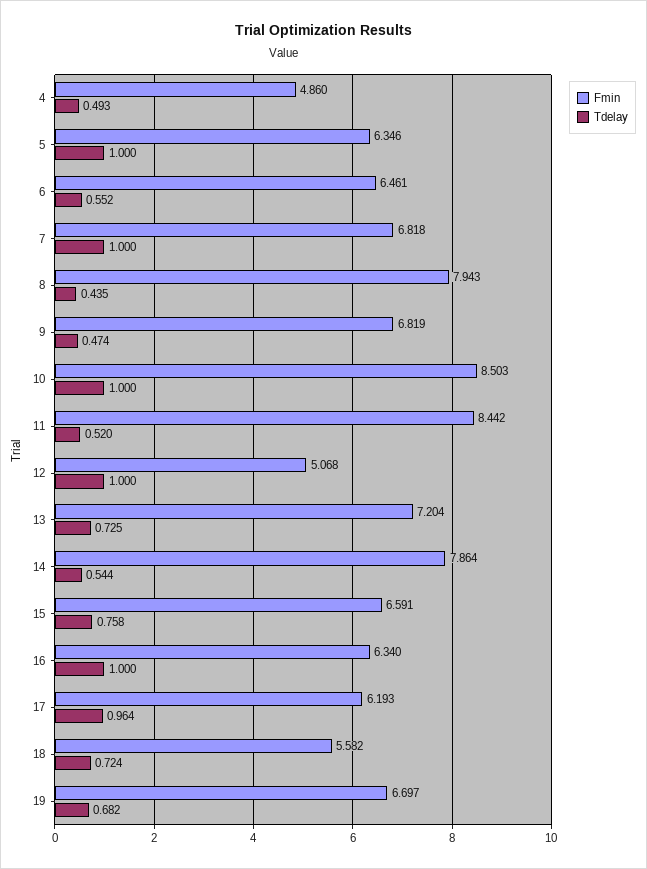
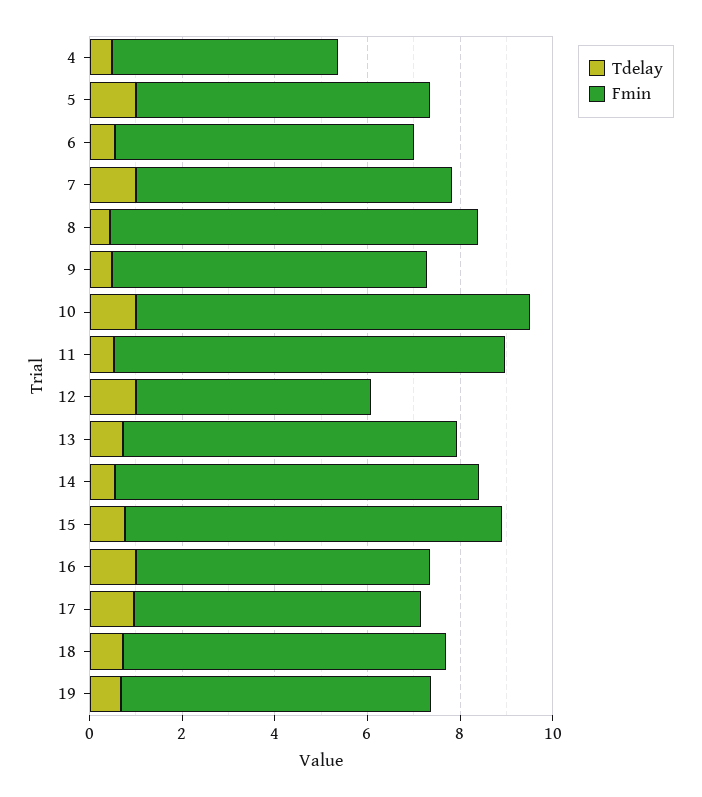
Fmin, 15: 6.591 -> 8
Fmin, 18: 5.582 -> 7

